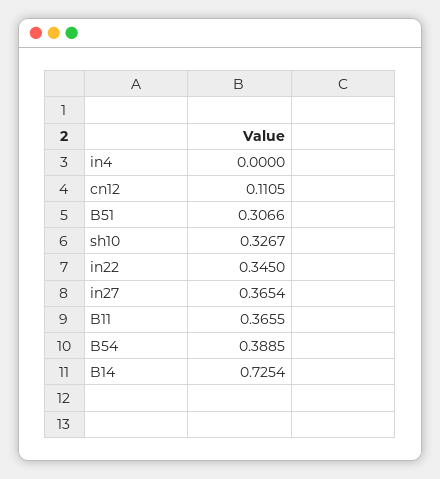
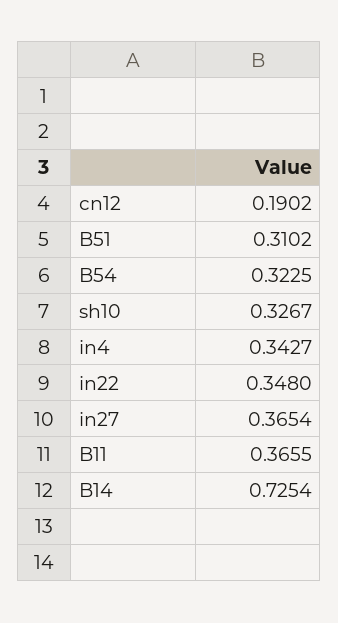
in4: 0 -> 0.3427
cn12: 0.1105 -> 0.1902
B51: 0.3066 -> 0.3102
in22: 0.345 -> 0.348
B54: 0.3885 -> 0.3225

